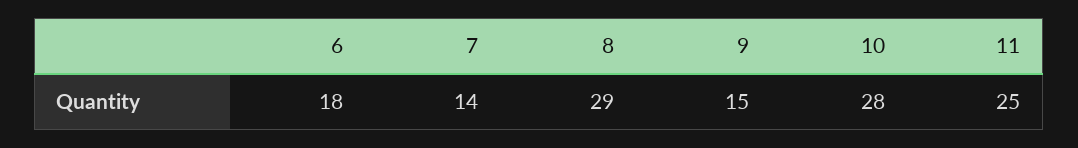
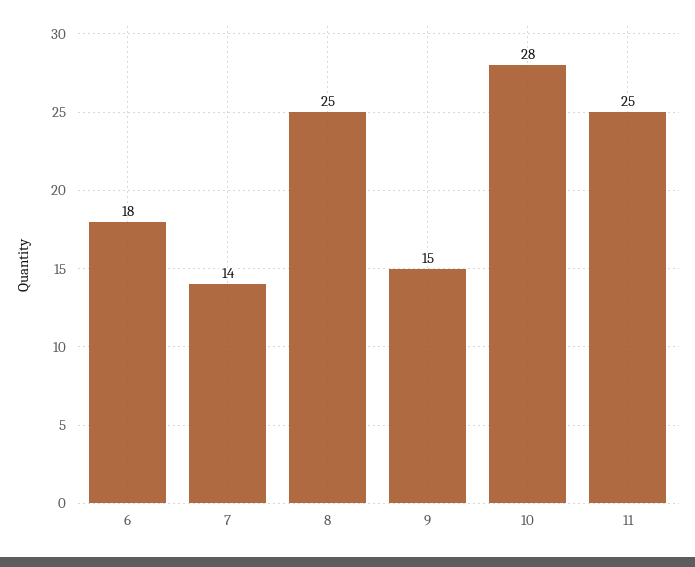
8: 29 -> 25

